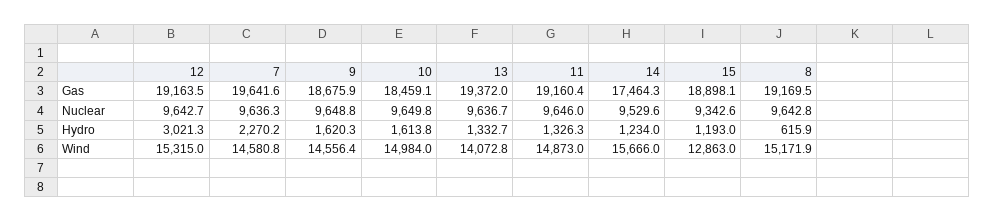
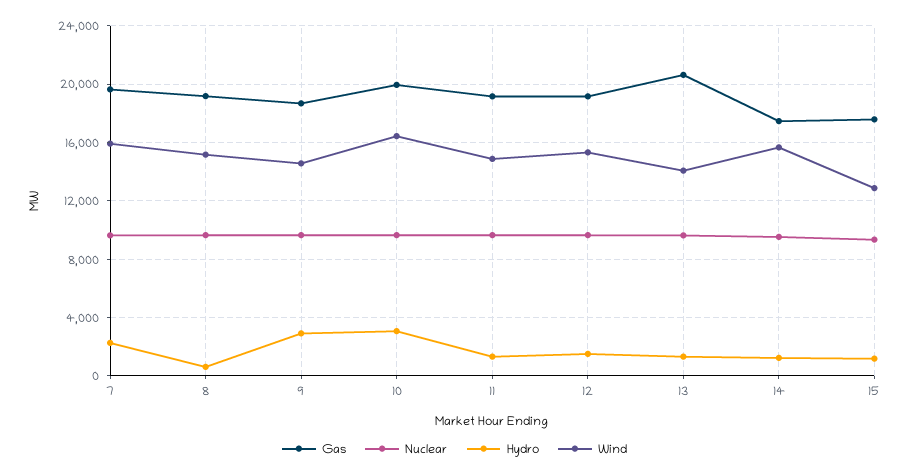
Gas, 10: 18459.1 -> 20000
Gas, 13: 19372 -> 20500
Gas, 15: 18898.1 -> 17500
Hydro, 12: 3021.3 -> 1500
Hydro, 9: 1620.3 -> 3000
Hydro, 10: 1613.8 -> 3000
Wind, 7: 14580.8 -> 16000
Wind, 10: 14984 -> 16500

